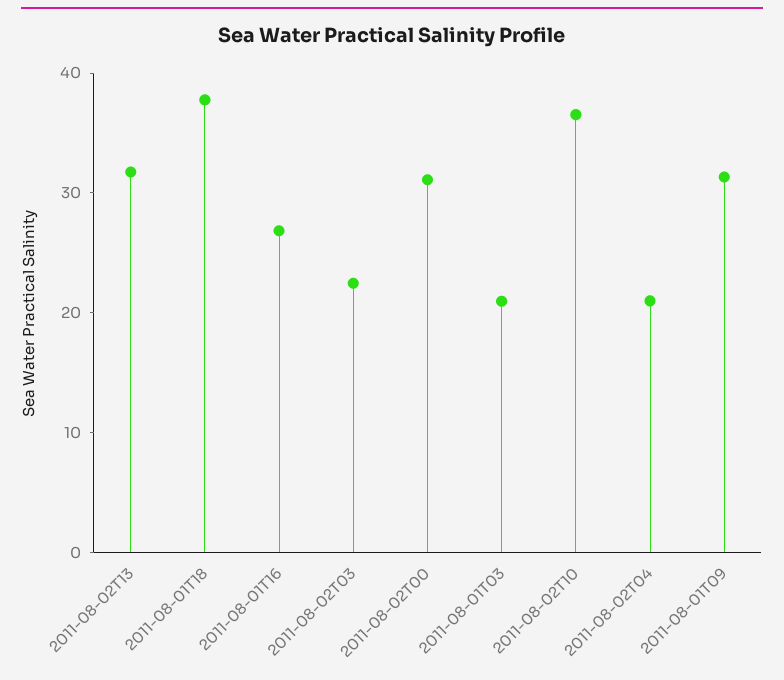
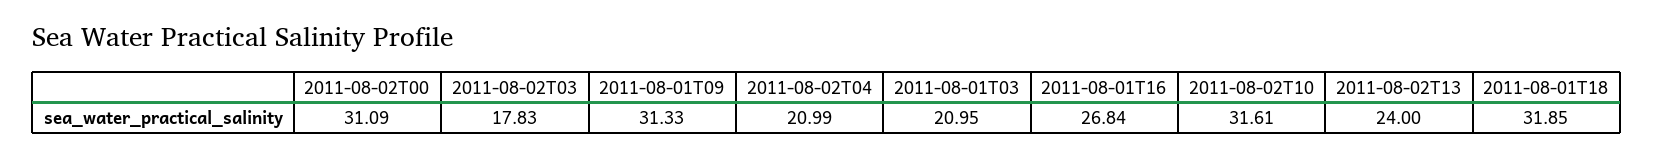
2011-08-02T13: 32 -> 24
2011-08-01T18: 38 -> 31.85
2011-08-02T03: 22 -> 17.83
2011-08-02T10: 36 -> 31.61

